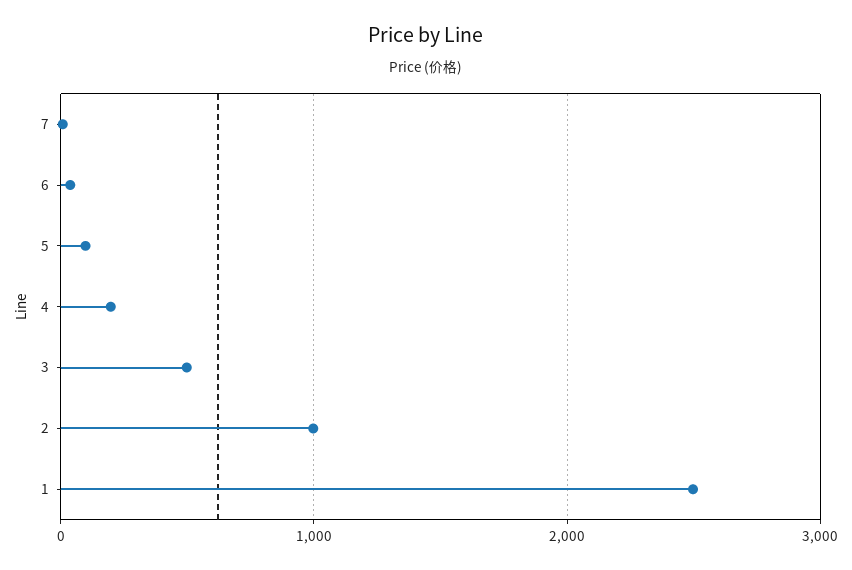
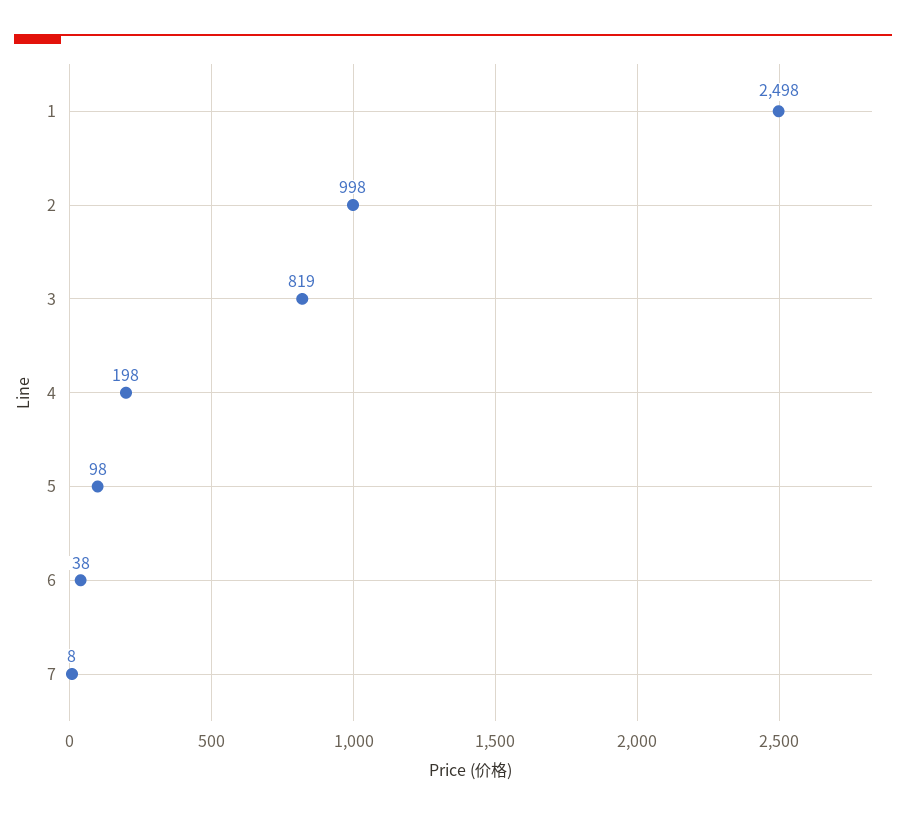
3: 500 -> 819

